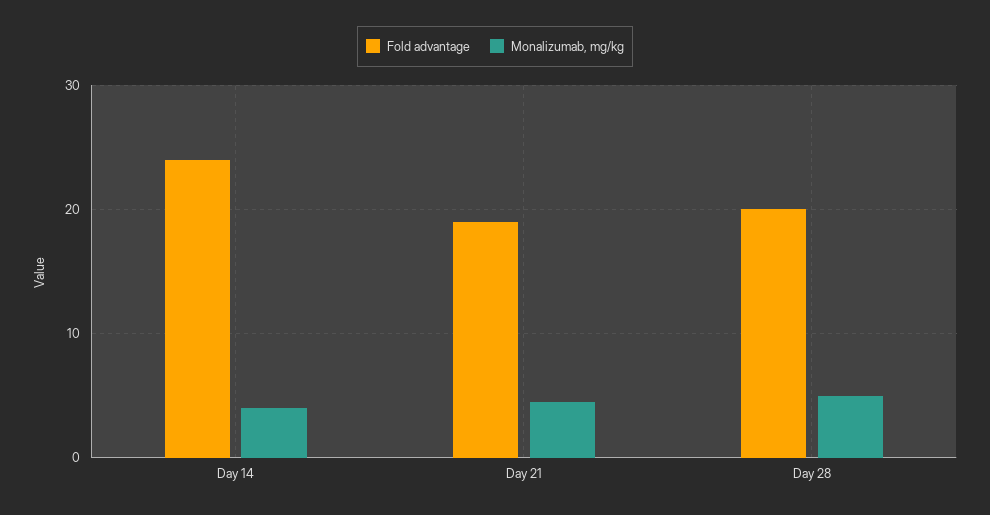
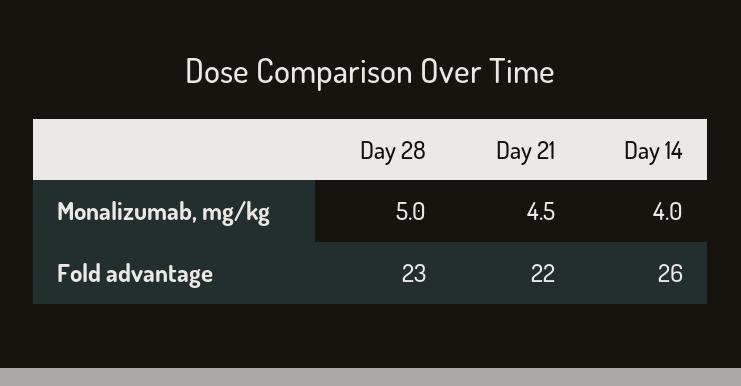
Fold advantage, Day 14: 24 -> 26
Fold advantage, Day 21: 19 -> 22
Fold advantage, Day 28: 20 -> 23

